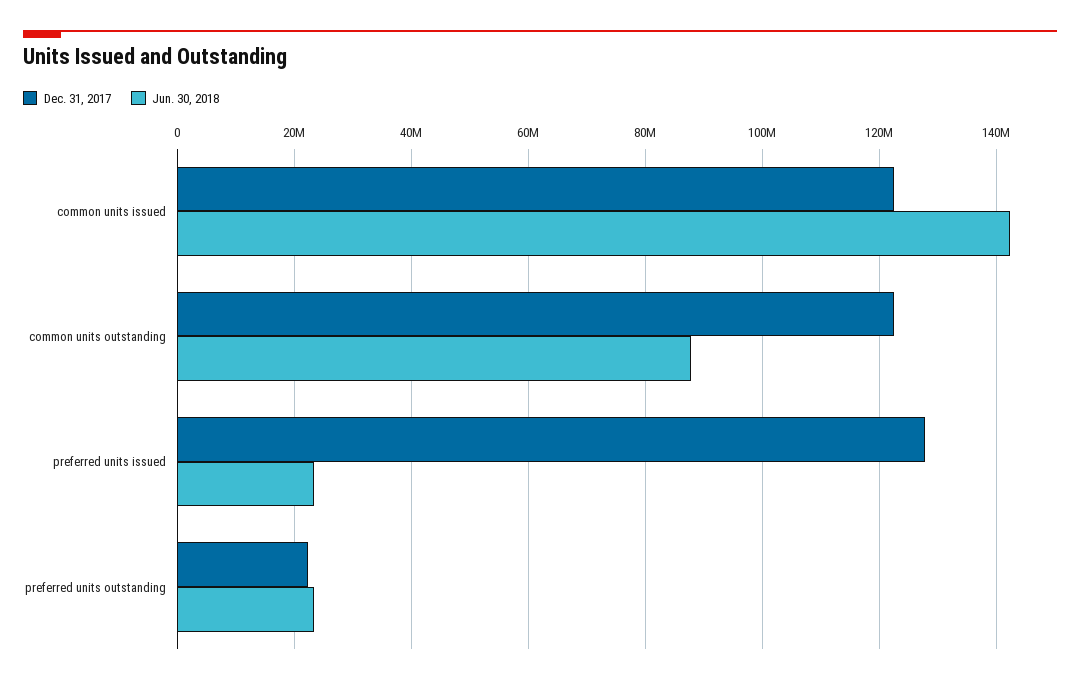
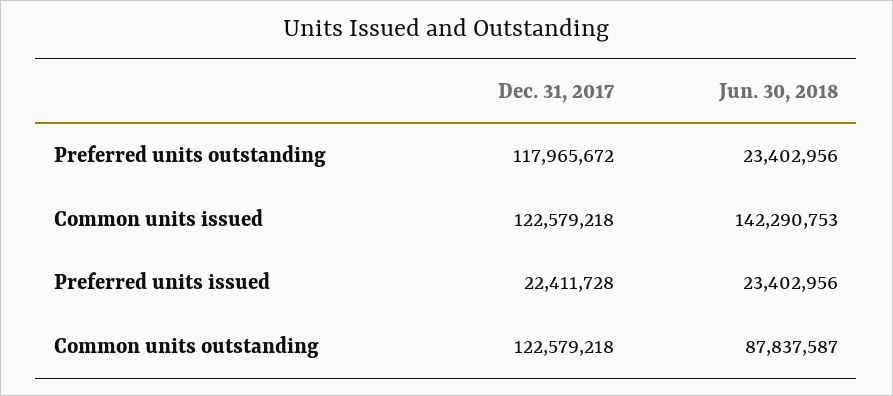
Dec. 31, 2017, preferred units issued: 128000000 -> 22411728
Dec. 31, 2017, preferred units outstanding: 22000000 -> 117965672

